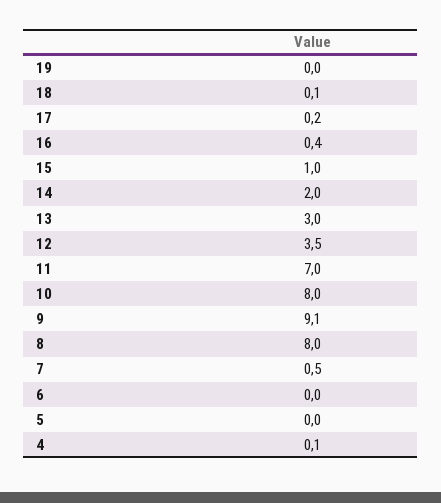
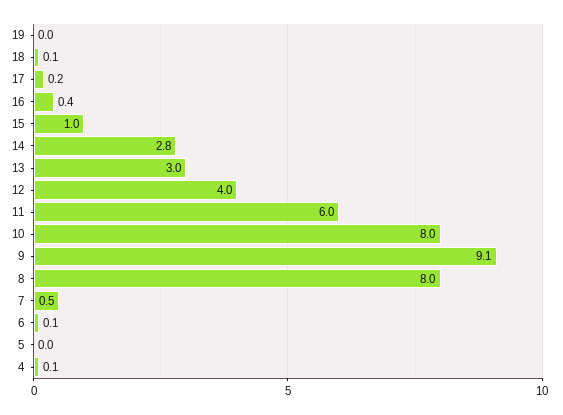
14: 2 -> 2.8
12: 3.5 -> 4
11: 7 -> 6
6: 0 -> 0.1

